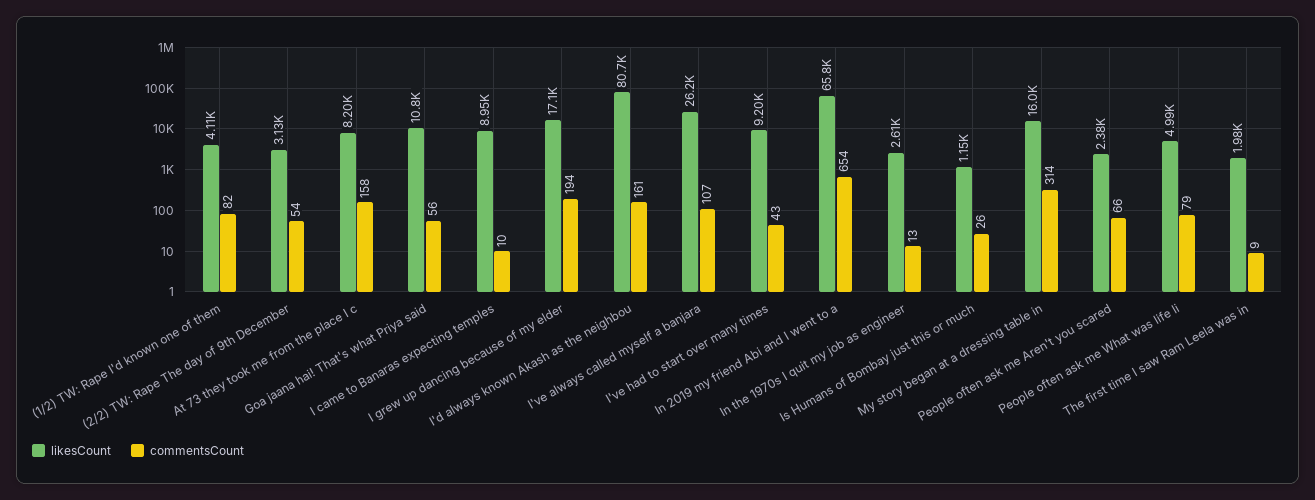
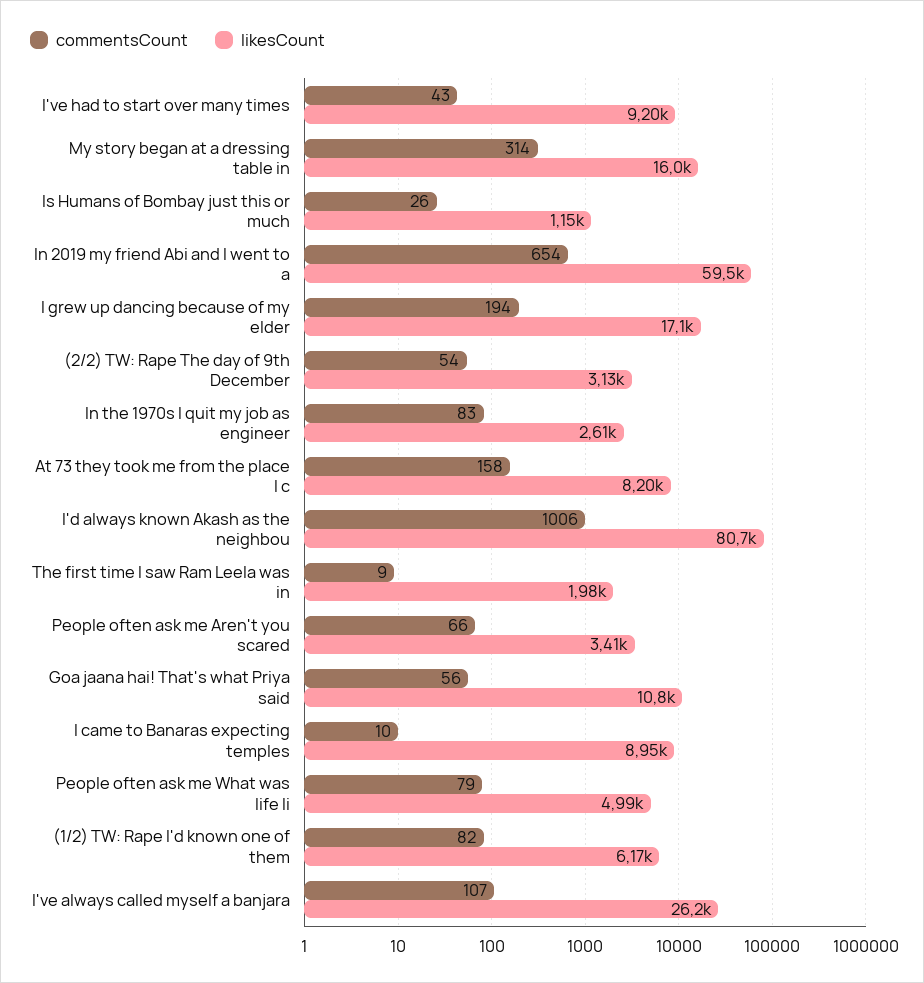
likesCount, (1/2) TW: Rape I'd known one of them: 4110 -> 6170
commentsCount, I'd always known Akash as the neighbou: 161 -> 1006
likesCount, In 2019 my friend Abi and I went to a: 65800 -> 59500
commentsCount, In the 1970s I quit my job as engineer: 13 -> 83
likesCount, People often ask me Aren't you scared: 2380 -> 3410

